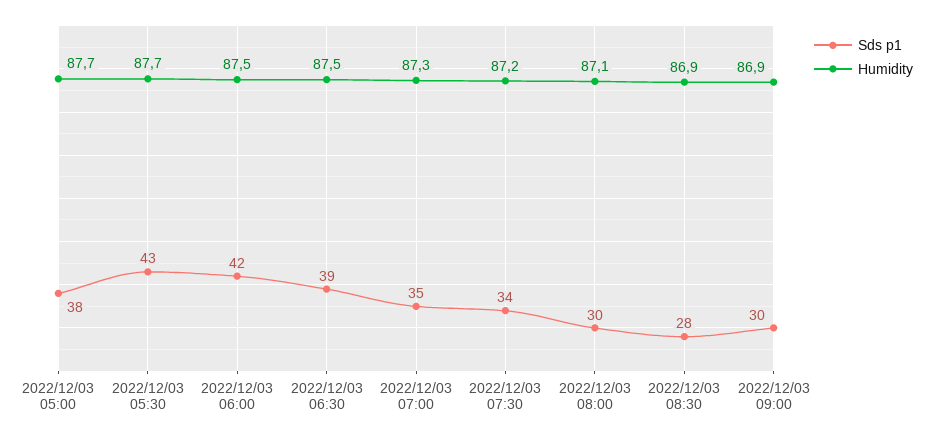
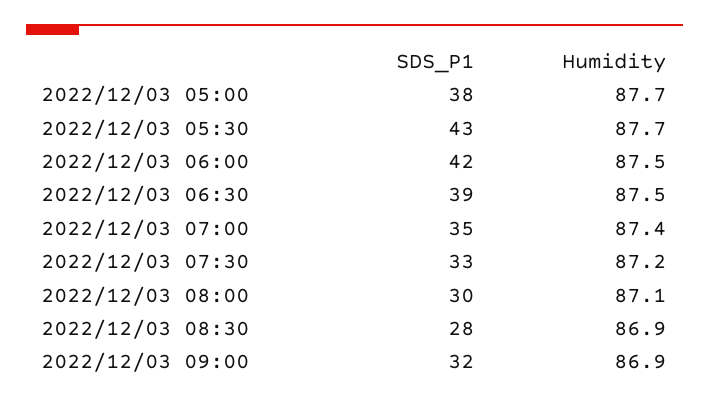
Humidity, 2022/12/03 07:00: 87.3 -> 87.4
Sds p1, 2022/12/03 07:30: 34 -> 33
Sds p1, 2022/12/03 09:00: 30 -> 32

